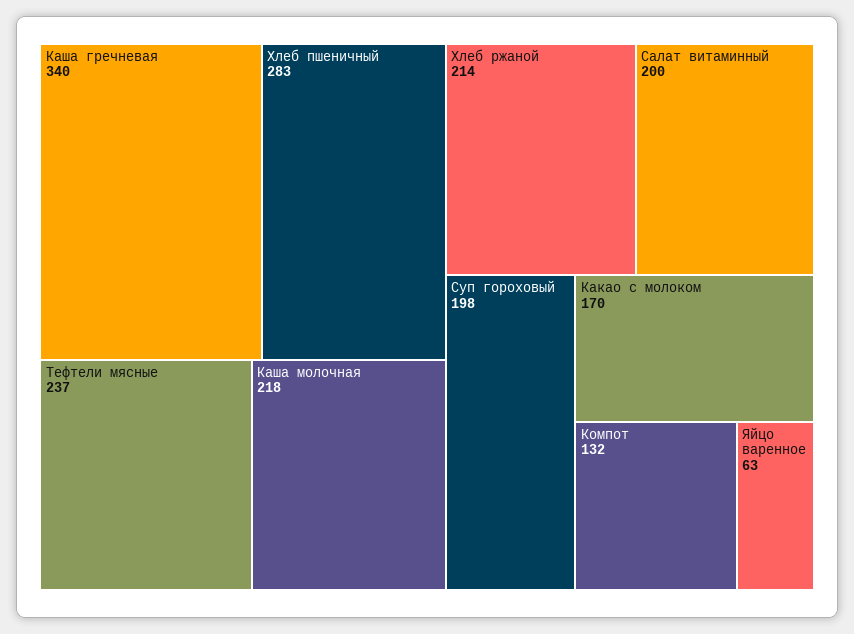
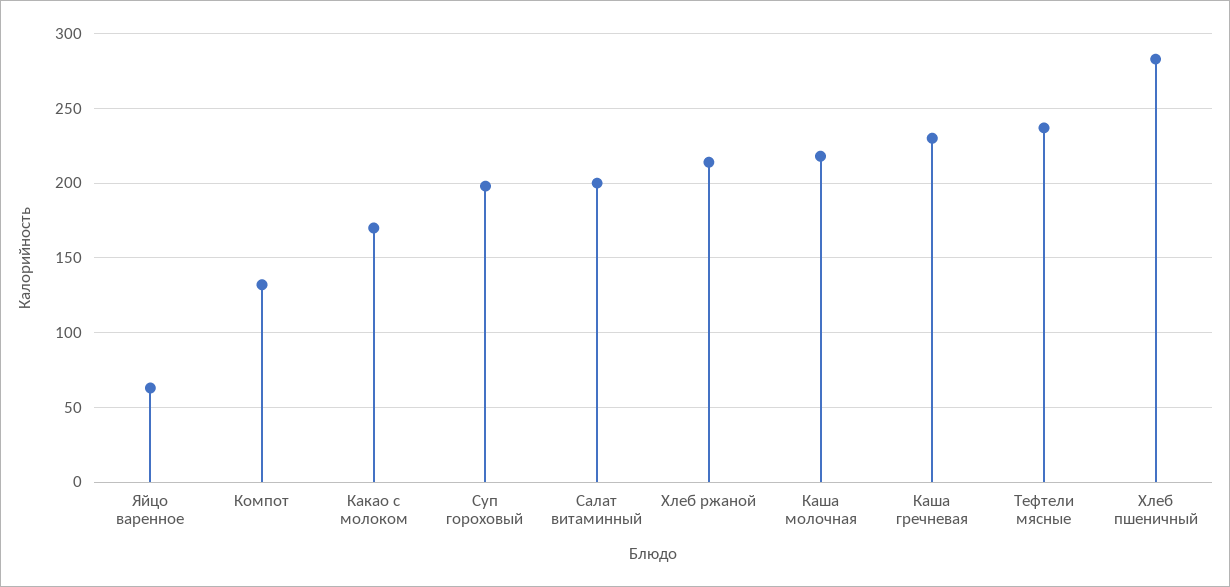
Каша гречневая: 340 -> 230

